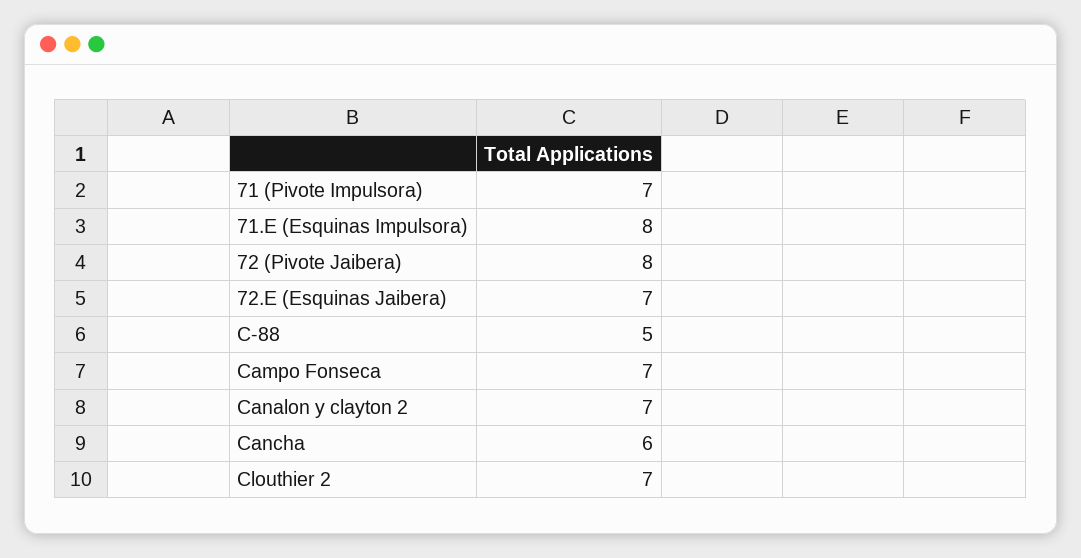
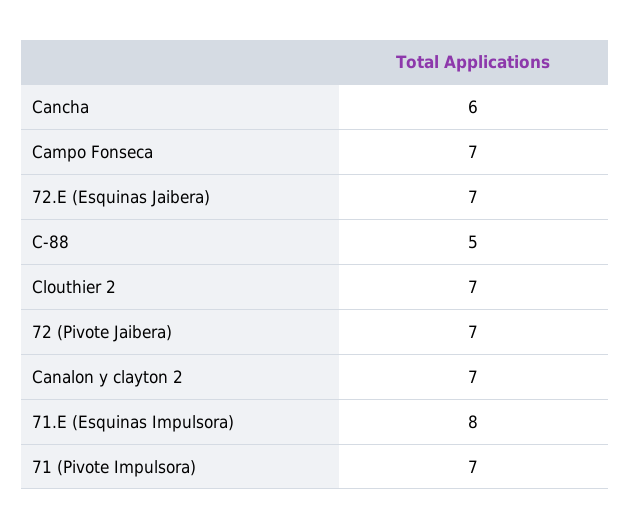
72 (Pivote Jaibera): 8 -> 7

